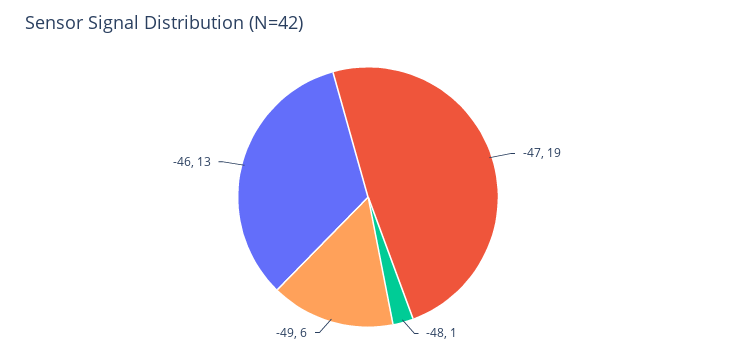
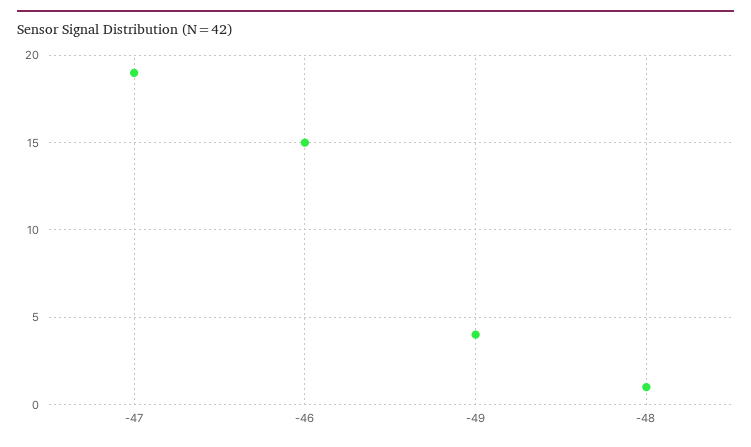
-49: 6 -> 4
-46: 13 -> 15

